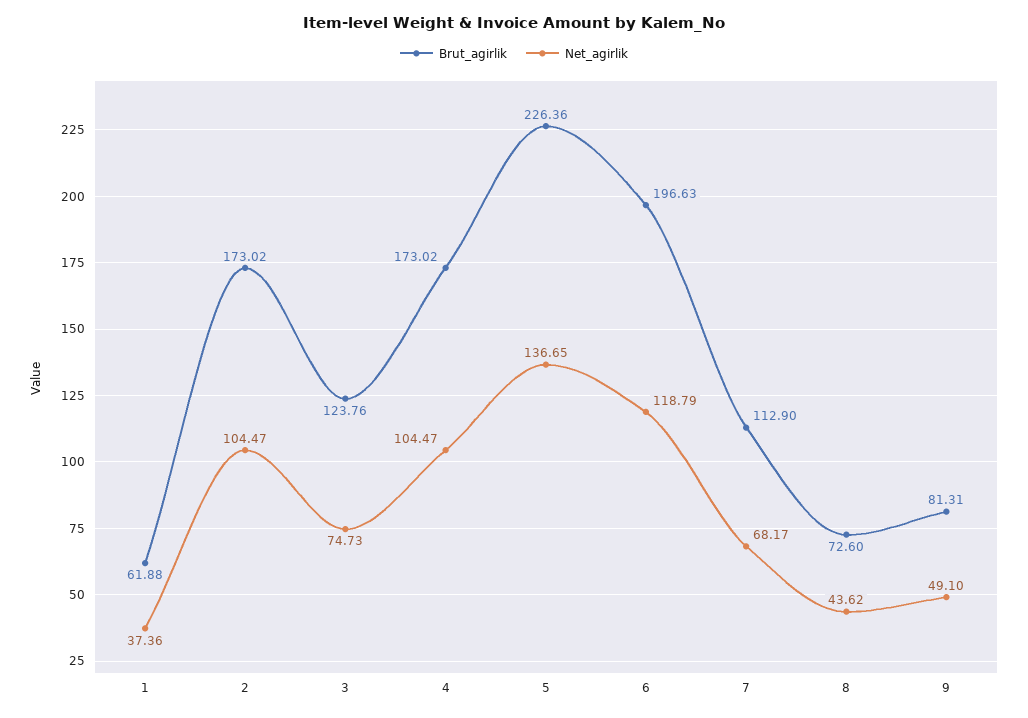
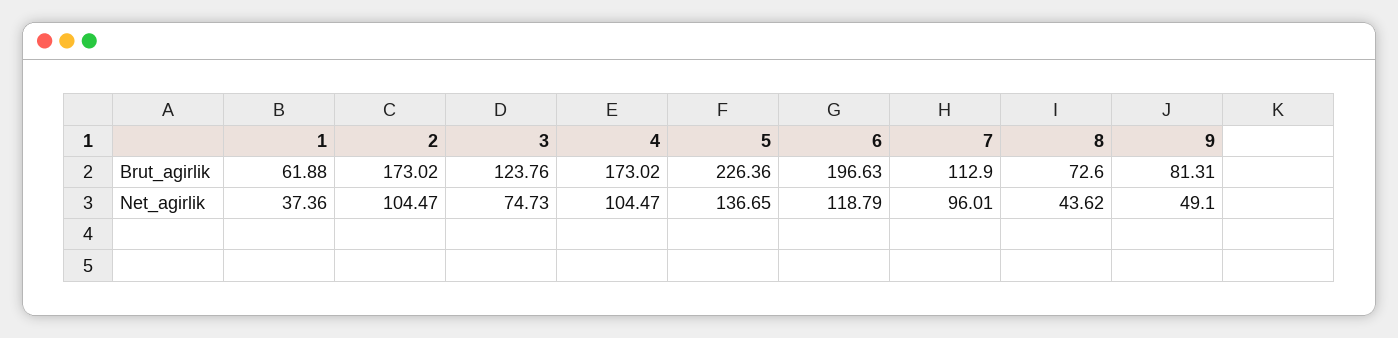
Net_agirlik, 7: 68.17 -> 96.01

